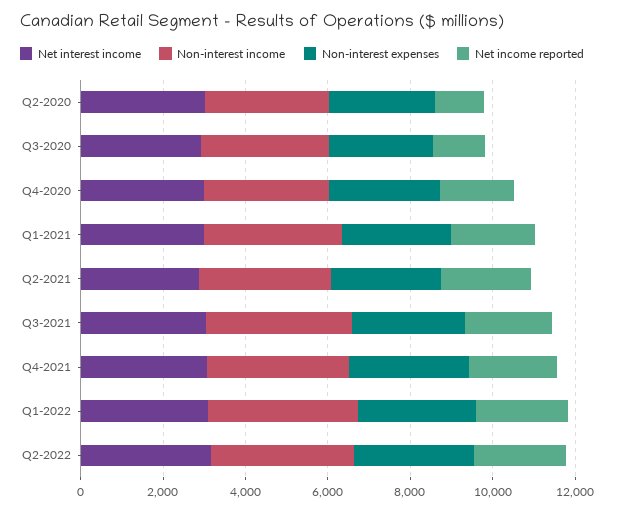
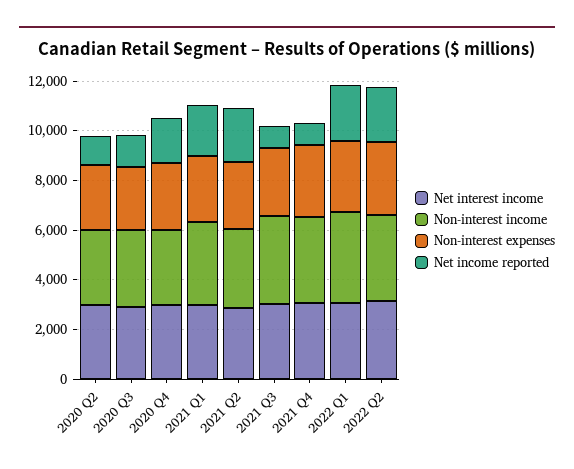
Net income reported, Q3-2021: 2000 -> 1000
Net income reported, Q4-2021: 2000 -> 1000

